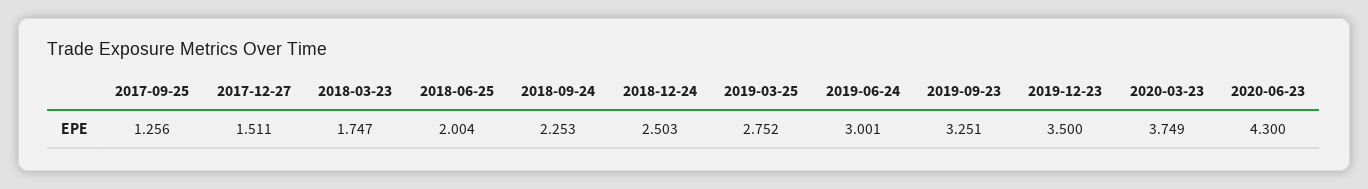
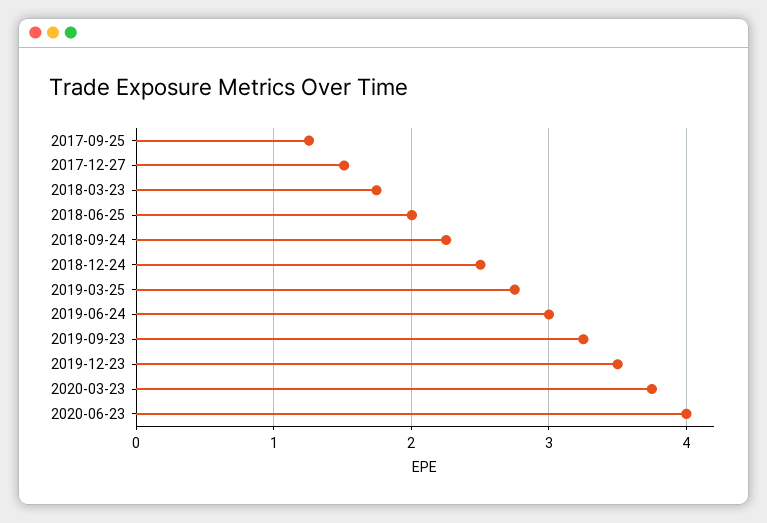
2020-06-23: 4.3 -> 4

